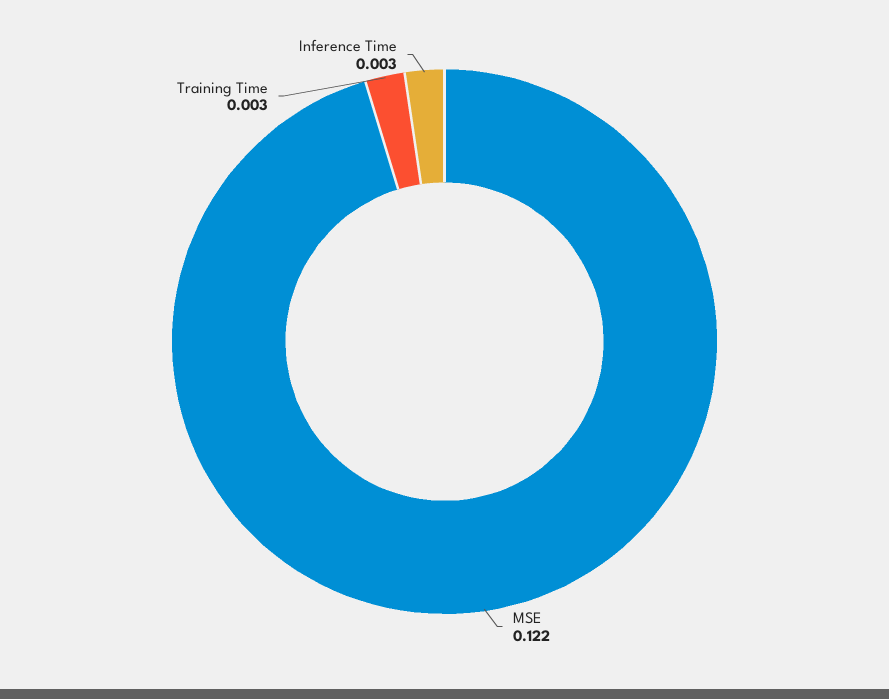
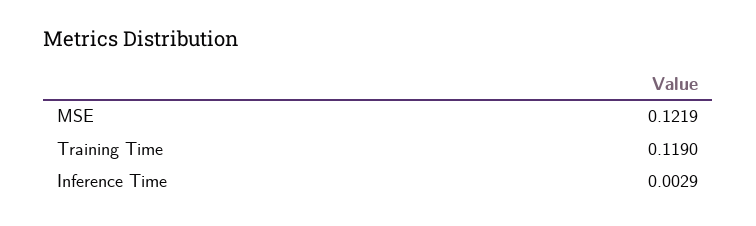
Training Time: 0.003 -> 0.119

